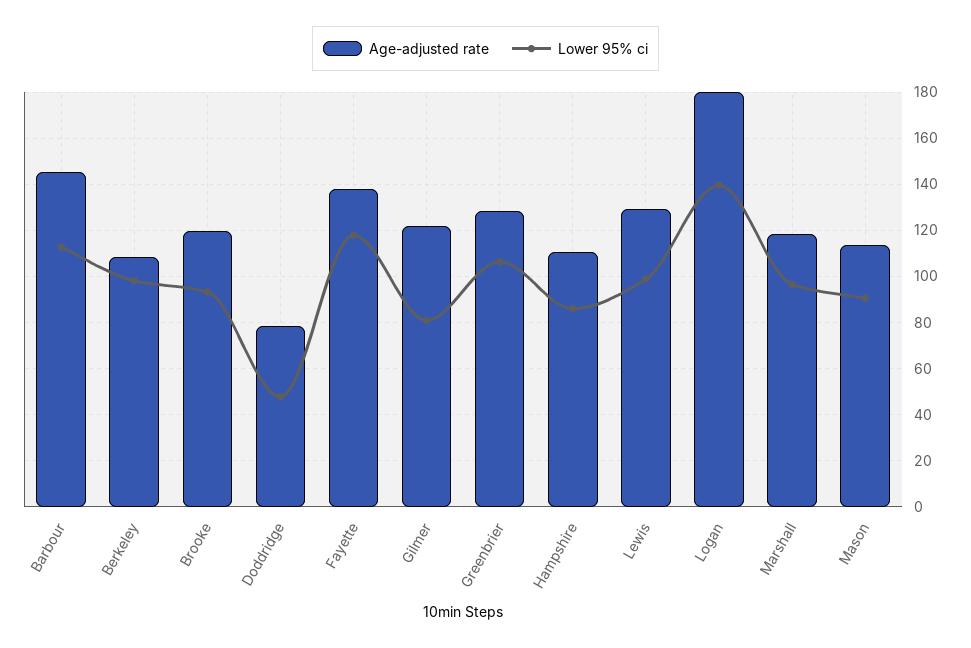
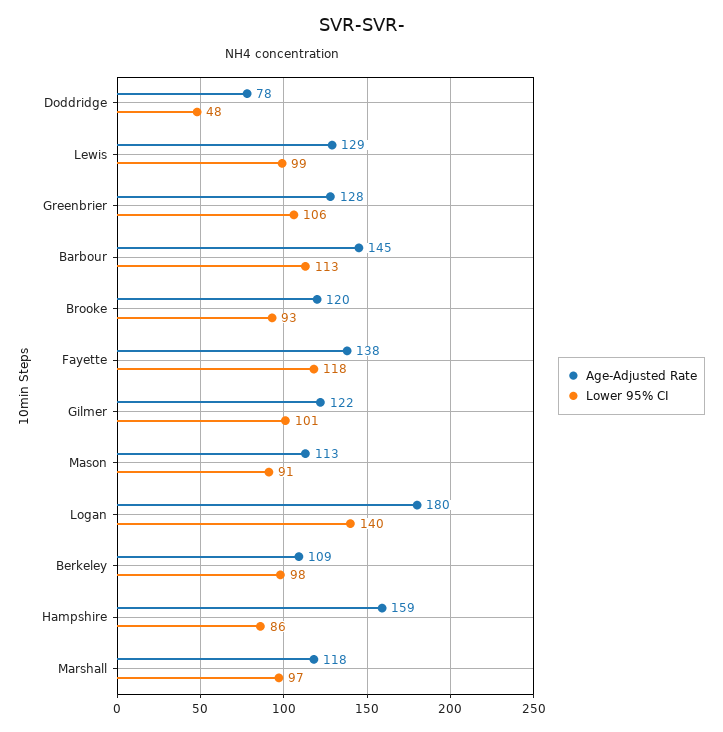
Lower 95% ci, Gilmer: 80 -> 101
Age-adjusted rate, Hampshire: 110 -> 159

